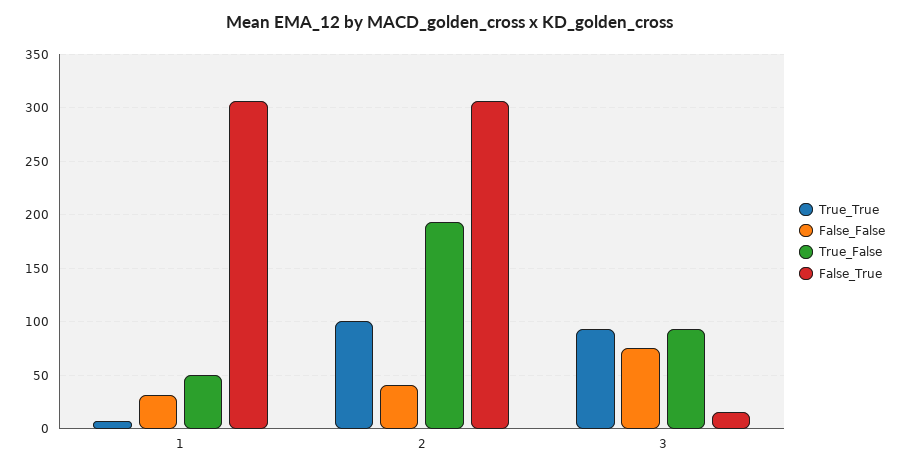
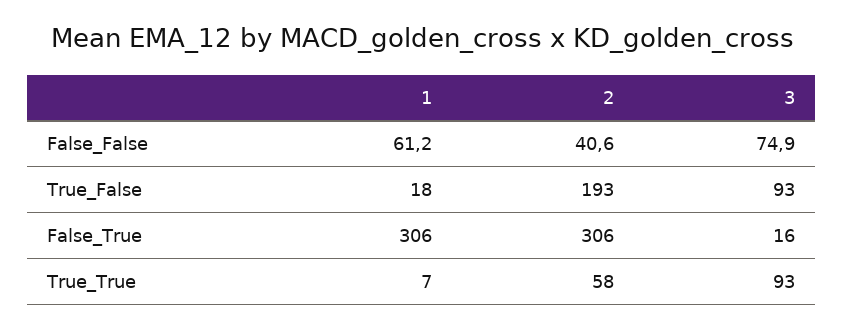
False_False, 1: 30 -> 61.2
True_False, 1: 50 -> 18
True_True, 2: 100 -> 58

